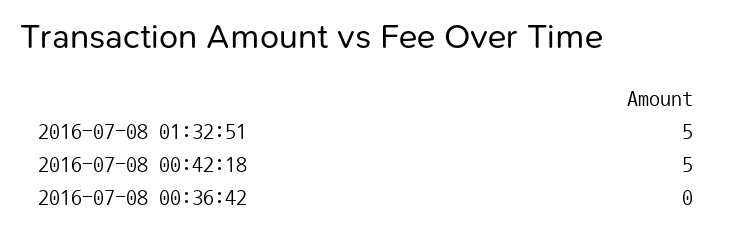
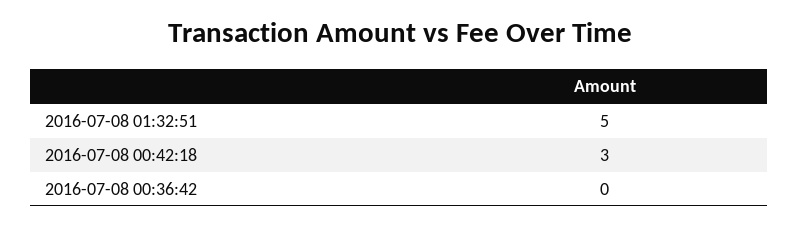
2016-07-08 00:42:18: 5 -> 3

